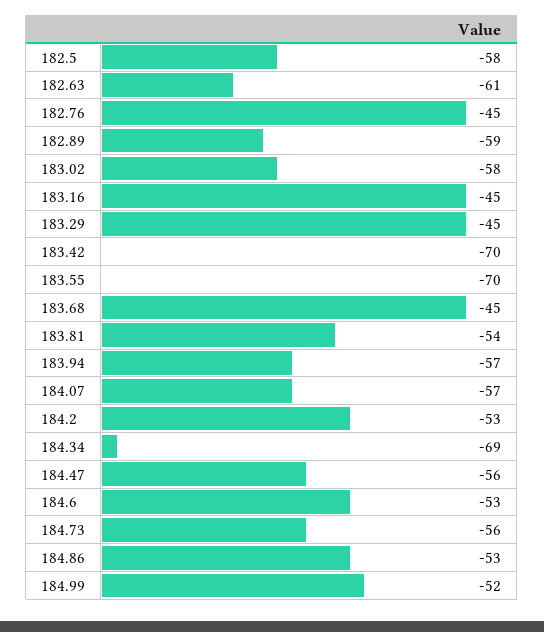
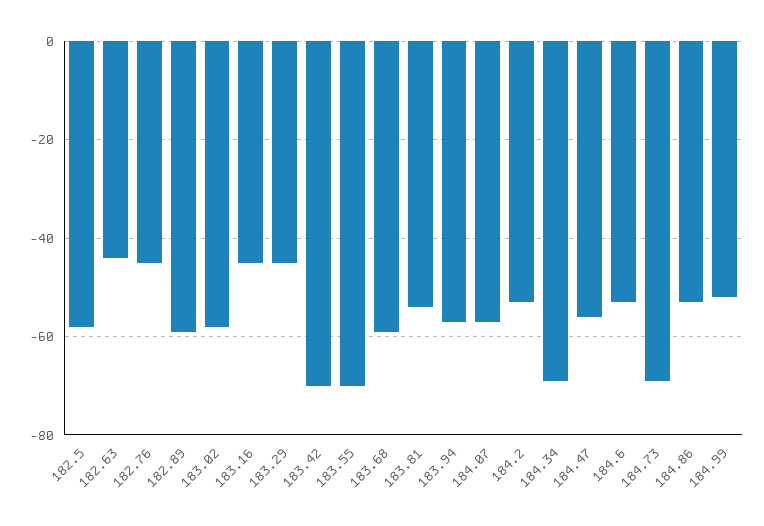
182.63: -61 -> -45
183.68: -45 -> -60
184.73: -56 -> -70

